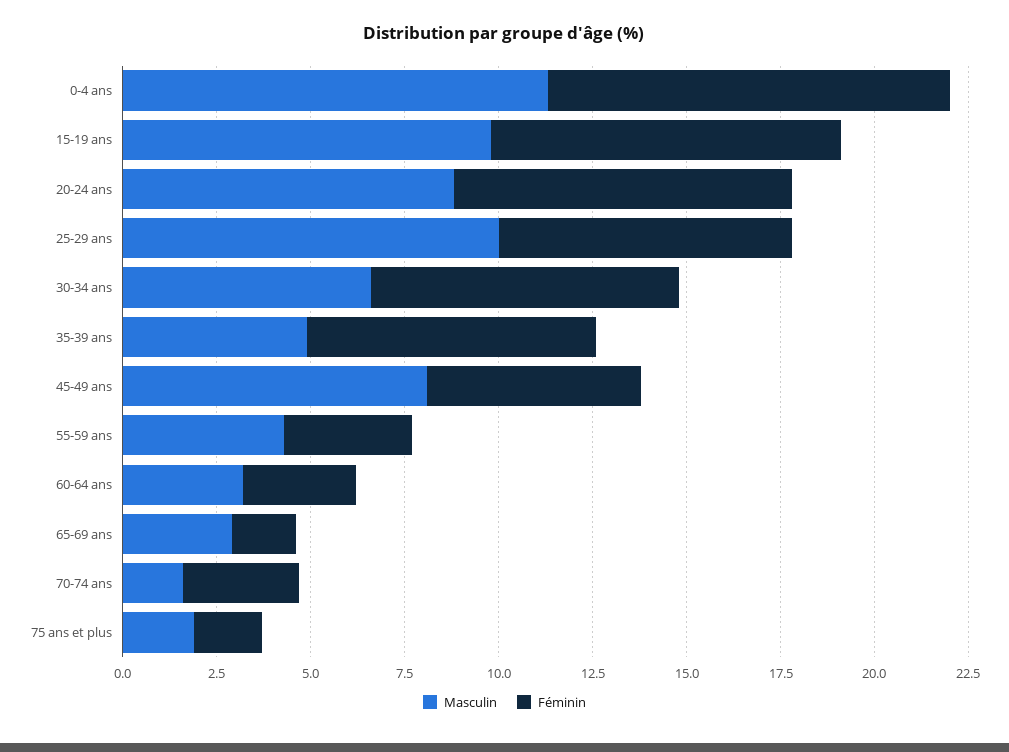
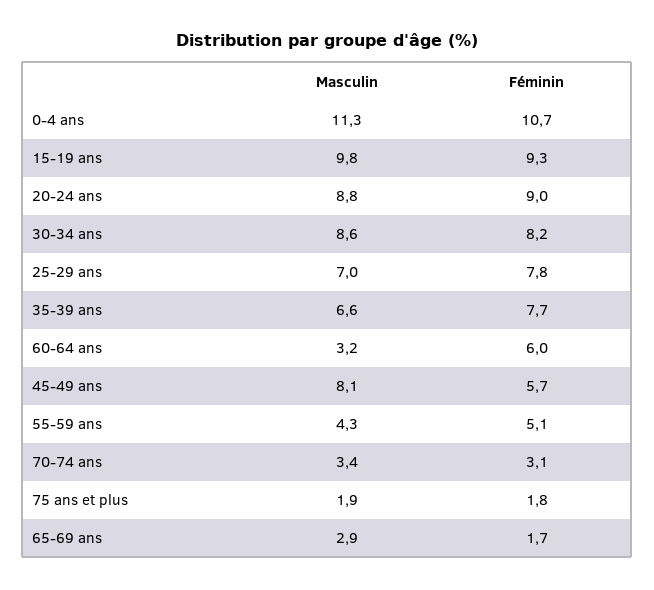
Masculin, 25-29 ans: 10 -> 7
Masculin, 30-34 ans: 6.5 -> 8.6
Masculin, 35-39 ans: 5 -> 6.6
Féminin, 55-59 ans: 3.5 -> 5.1
Féminin, 60-64 ans: 3 -> 6
Masculin, 70-74 ans: 1.5 -> 3.4

